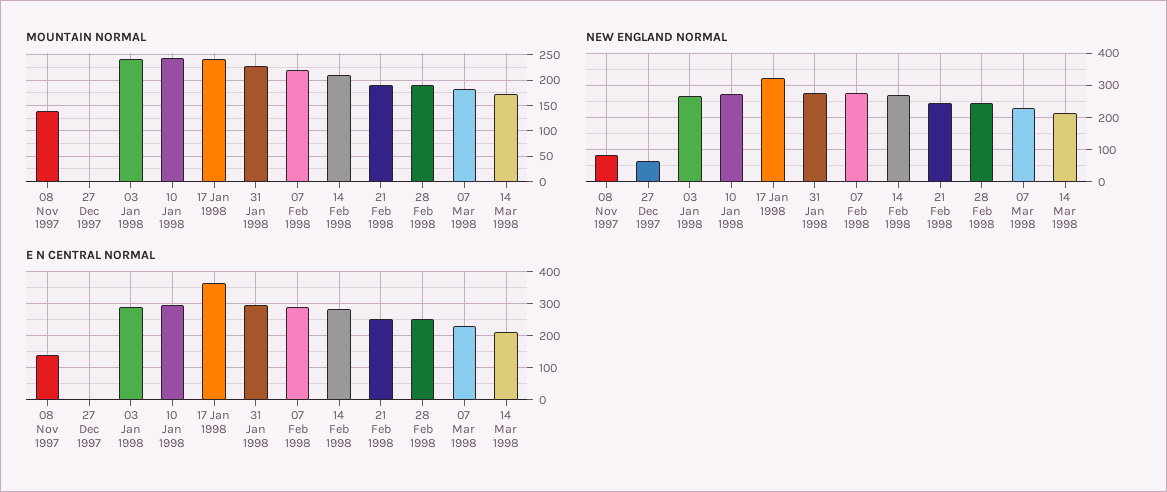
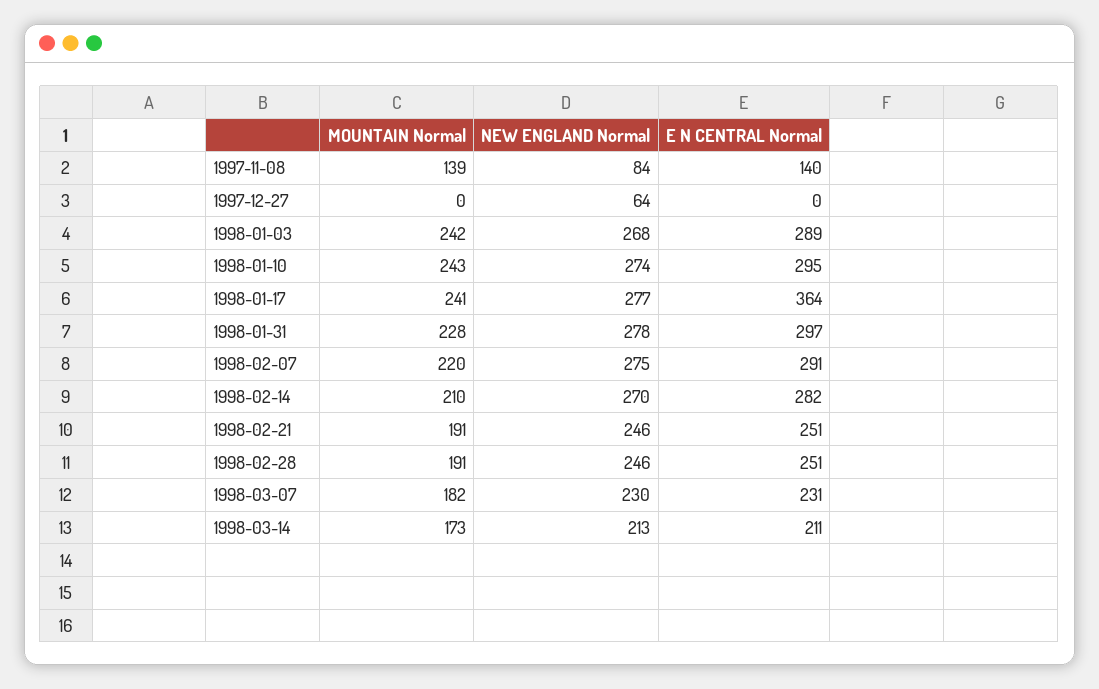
NEW ENGLAND NORMAL, 17 Jan 1998: 320 -> 277

